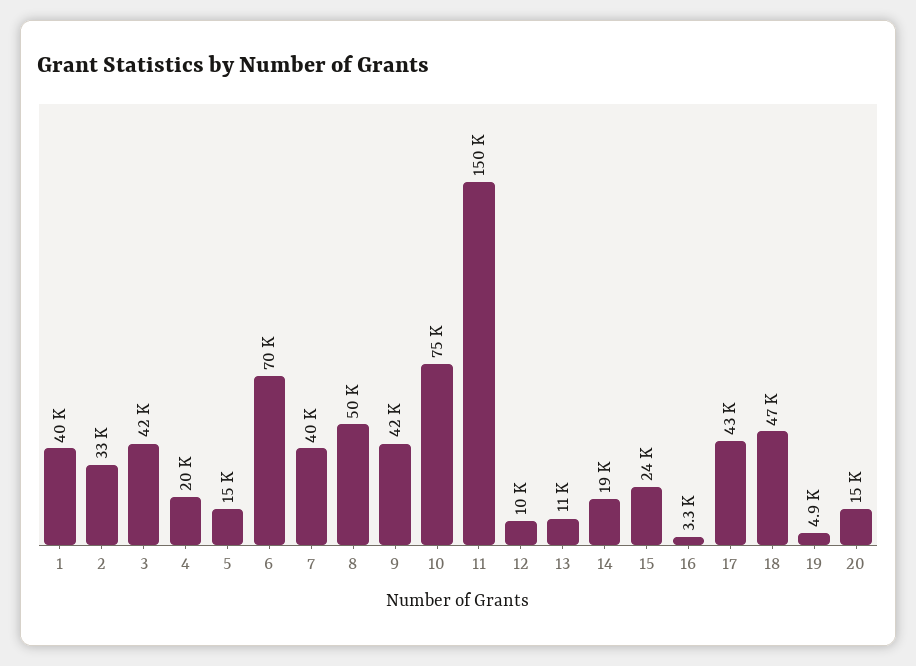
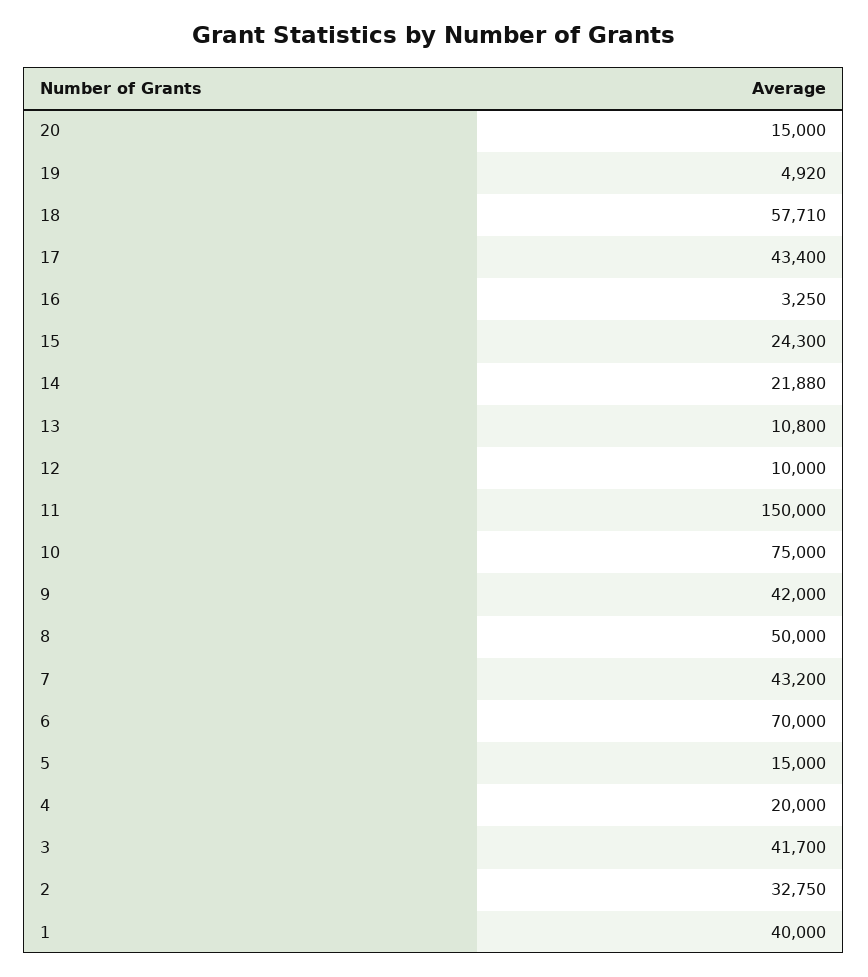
7: 40000 -> 43200
14: 19000 -> 21880
18: 47000 -> 57710

